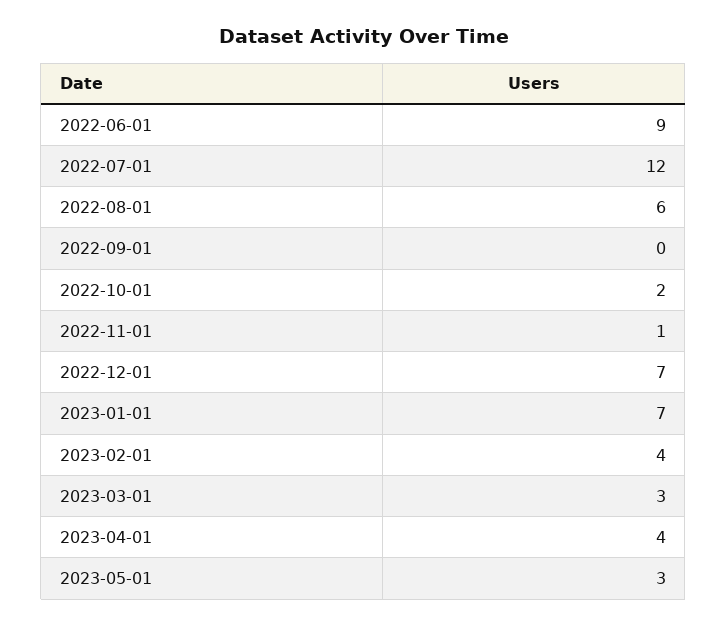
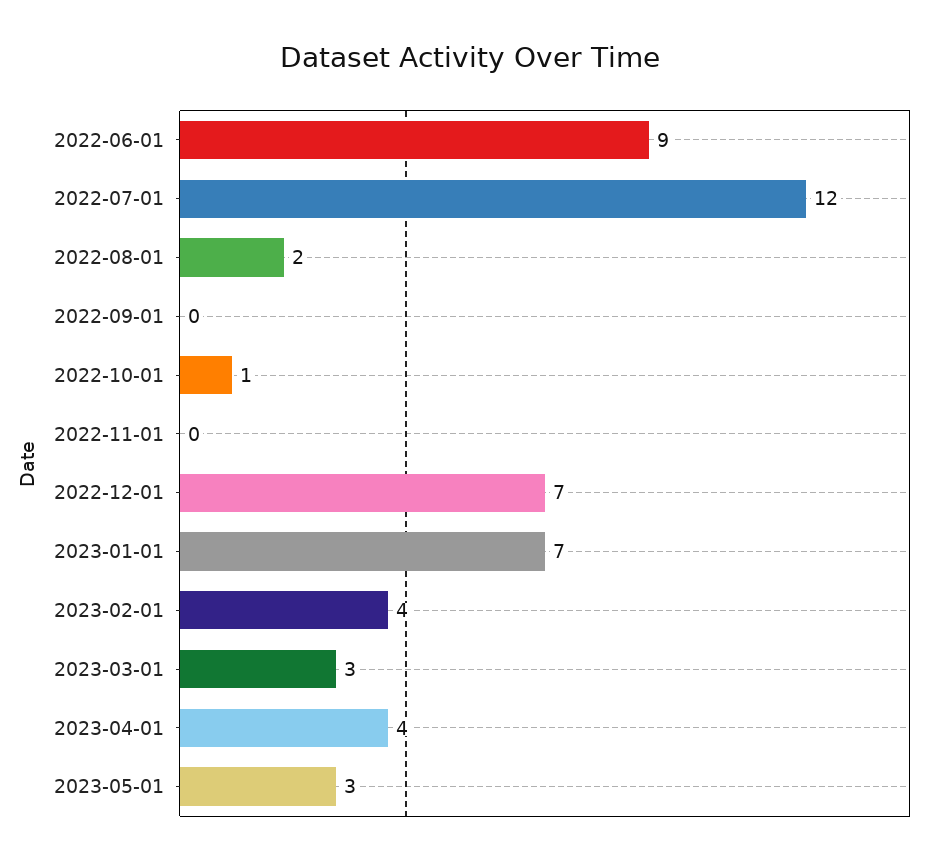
2022-08-01: 6 -> 2
2022-10-01: 2 -> 1
2022-11-01: 1 -> 0

